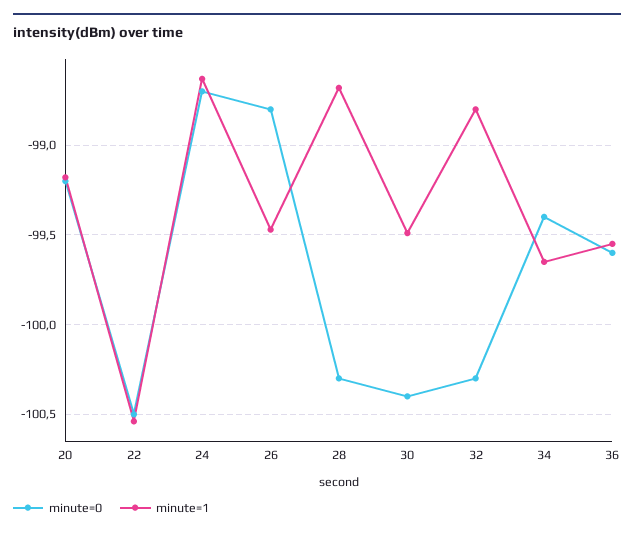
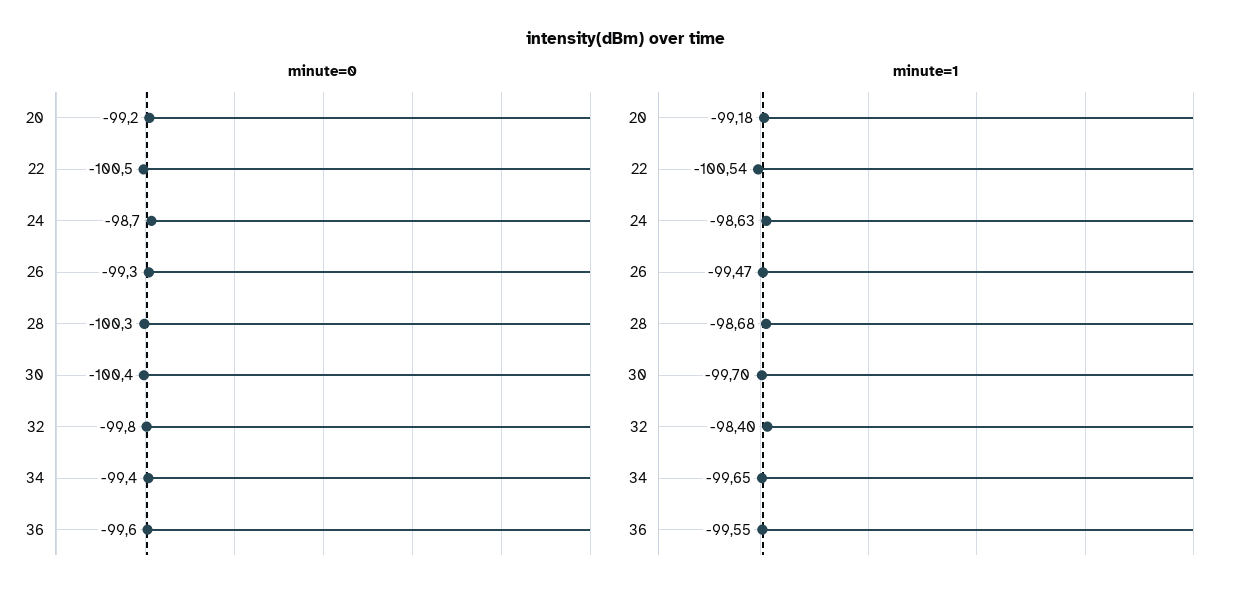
minute=0, 26: -98.8 -> -99.3
minute=1, 30: -99.5 -> -99.7
minute=0, 32: -100.3 -> -99.8
minute=1, 32: -98.8 -> -98.4

